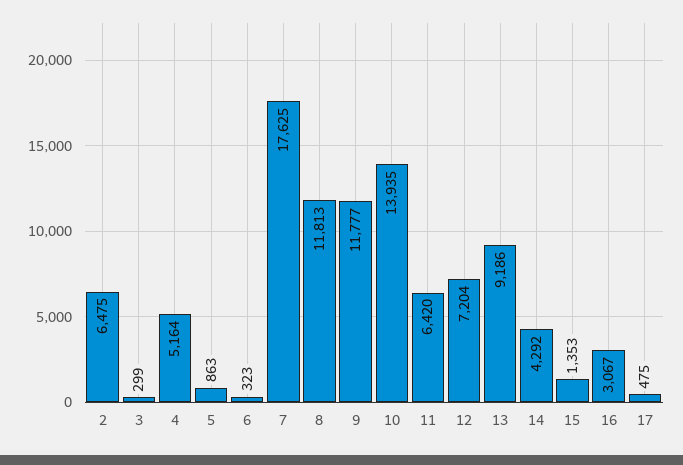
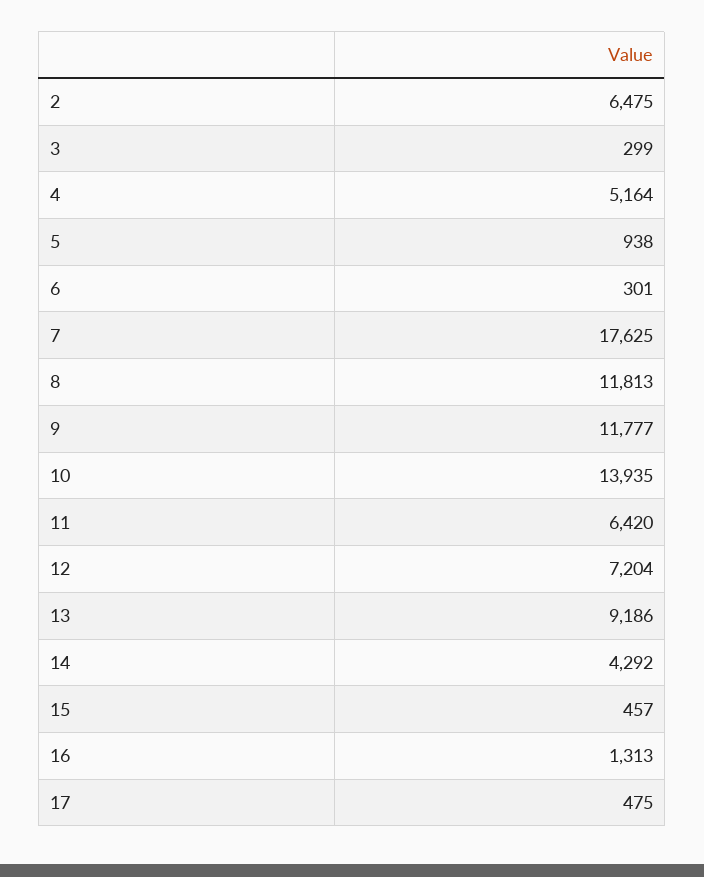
5: 863 -> 938
6: 323 -> 301
15: 1353 -> 457
16: 3067 -> 1313

